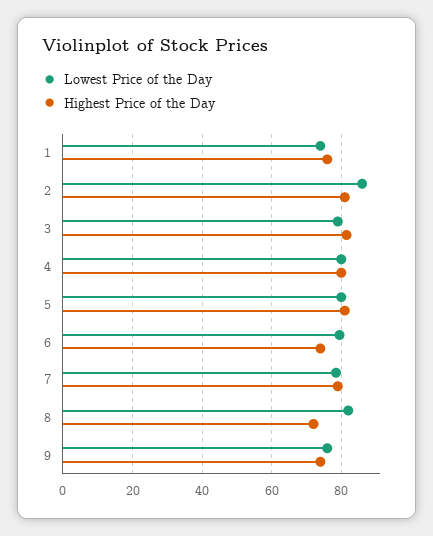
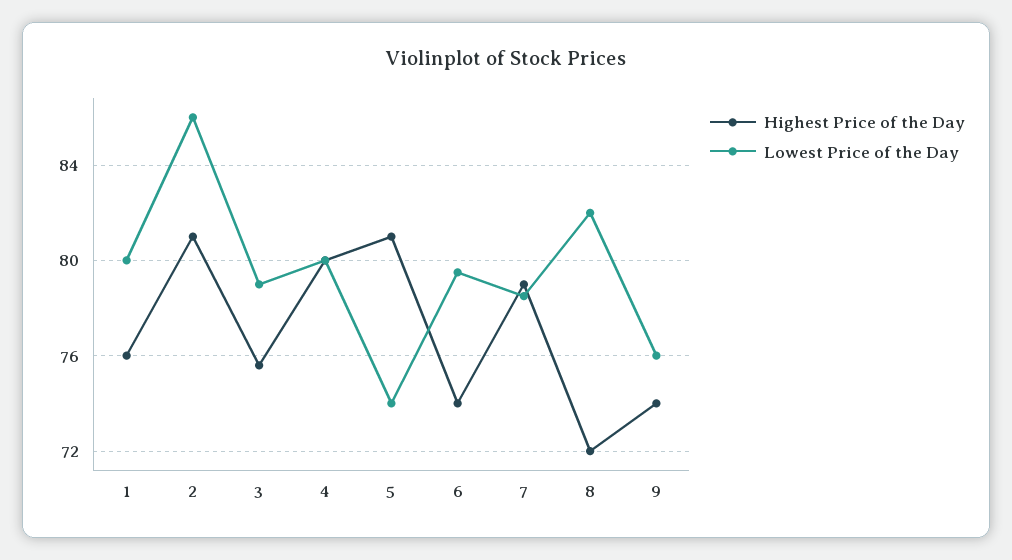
Lowest Price of the Day, 1: 74 -> 80
Highest Price of the Day, 3: 82 -> 75.5
Lowest Price of the Day, 5: 80 -> 74

